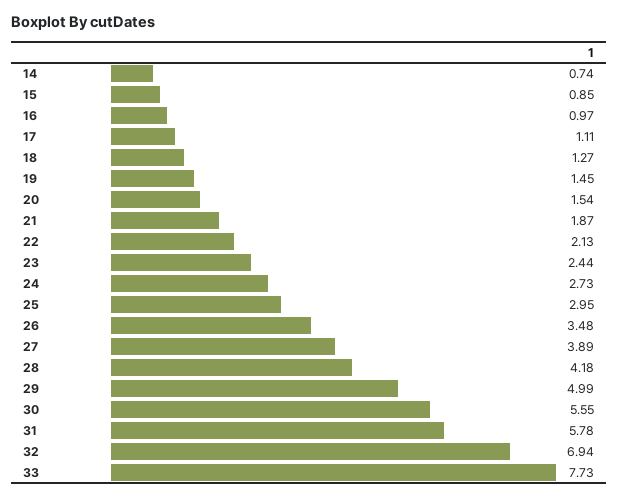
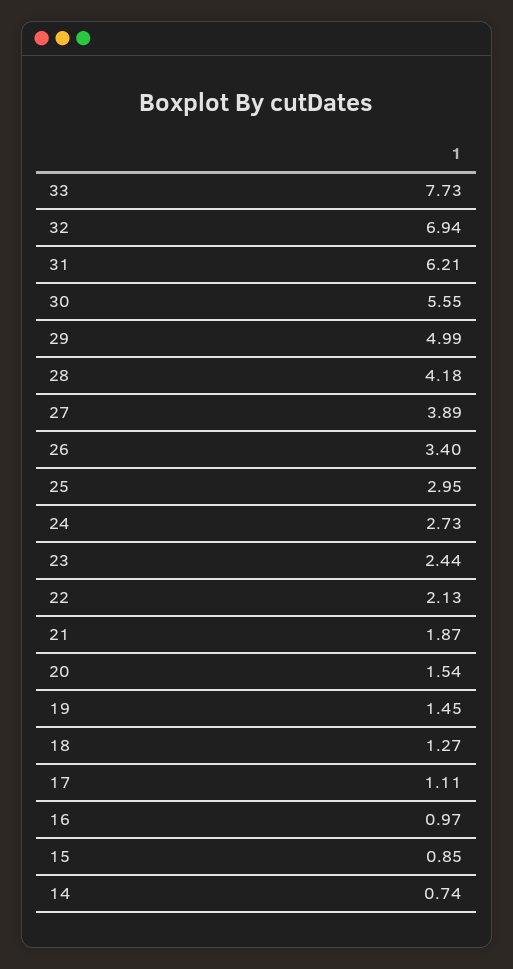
26: 3.48 -> 3.4
31: 5.78 -> 6.21

